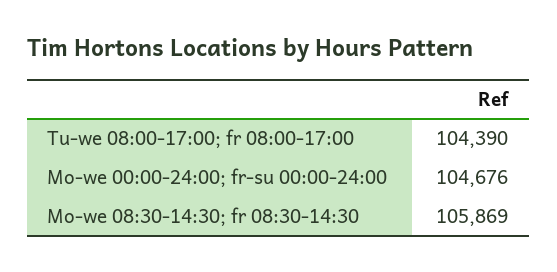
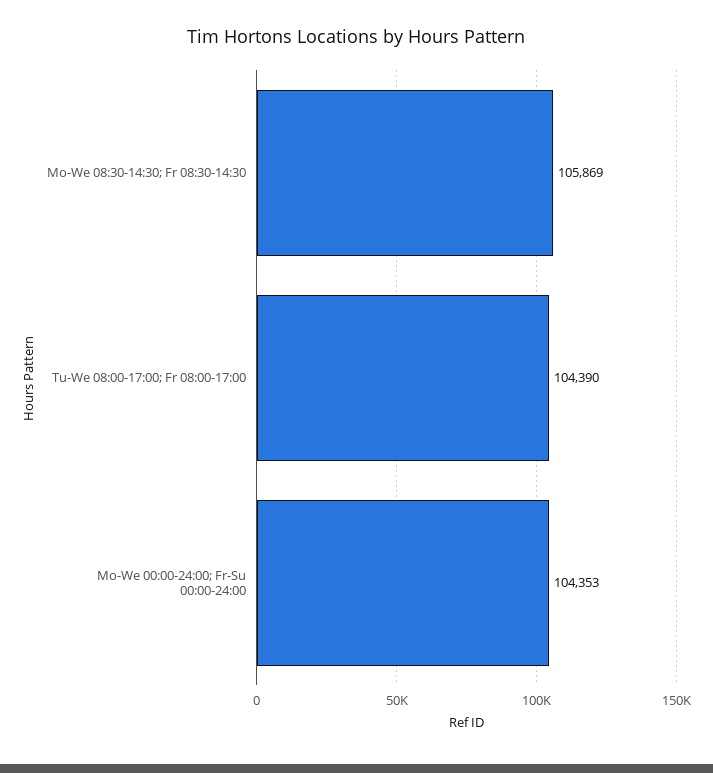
Mo-we 00:00-24:00; fr-su 00:00-24:00: 104676 -> 104353

